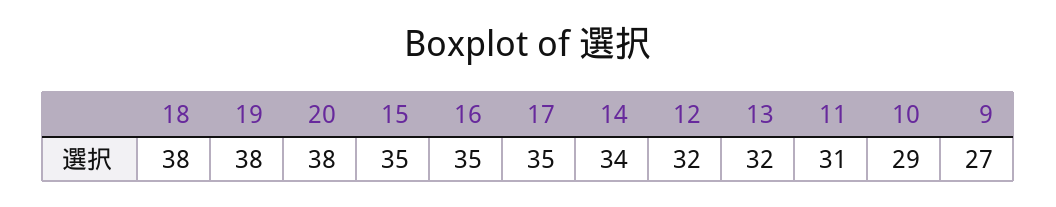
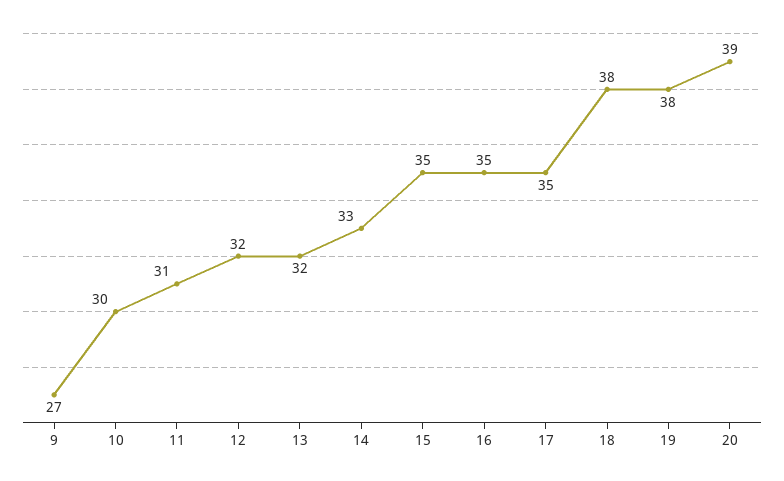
20: 38 -> 39
14: 34 -> 33
10: 29 -> 30

